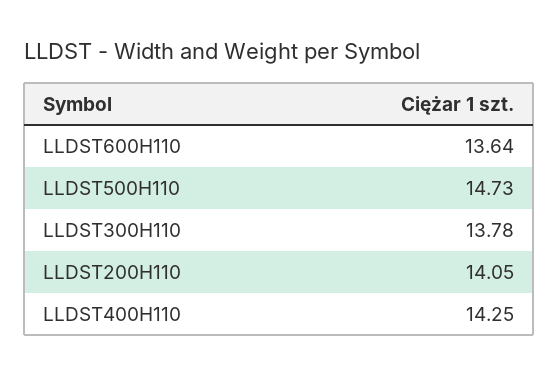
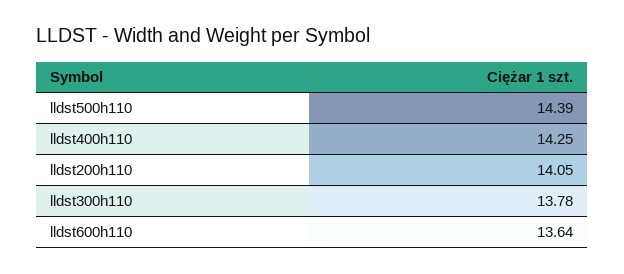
LLDST500H110: 14.73 -> 14.39

